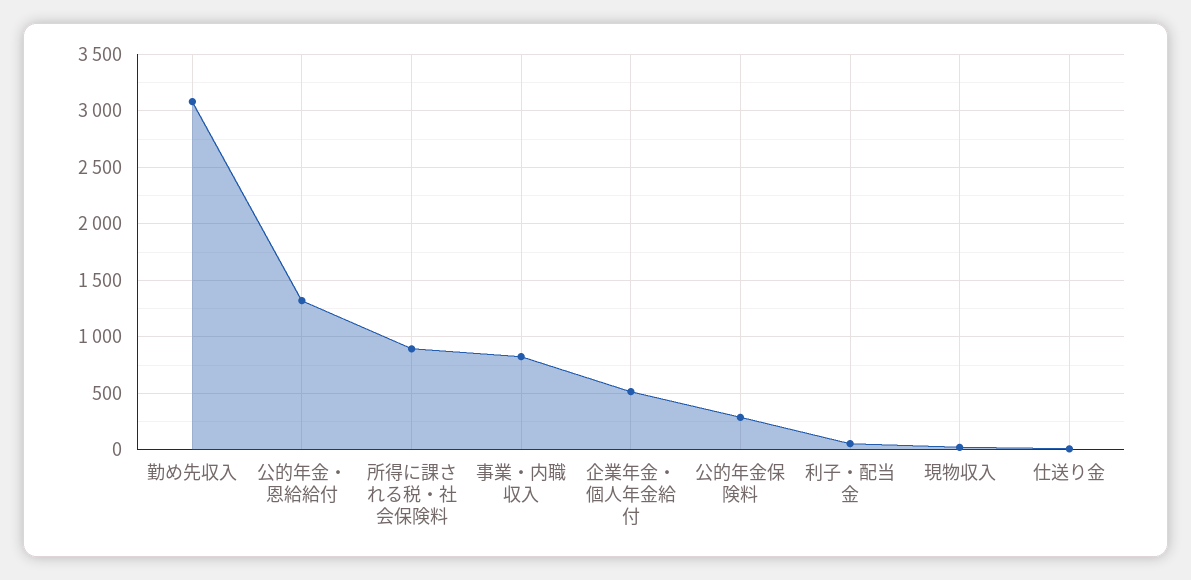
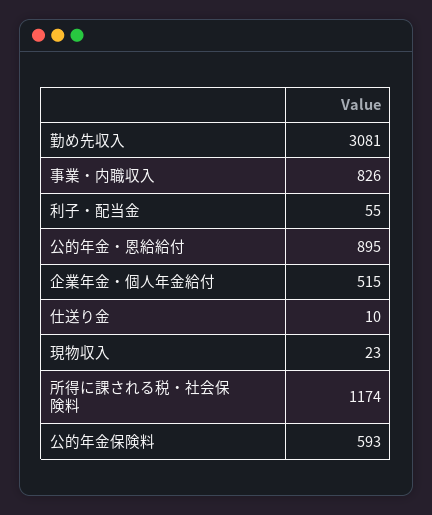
公的年金・恩給給付: 1300 -> 895
所得に課される税・社会保険料: 900 -> 1174
公的年金保険料: 300 -> 593

